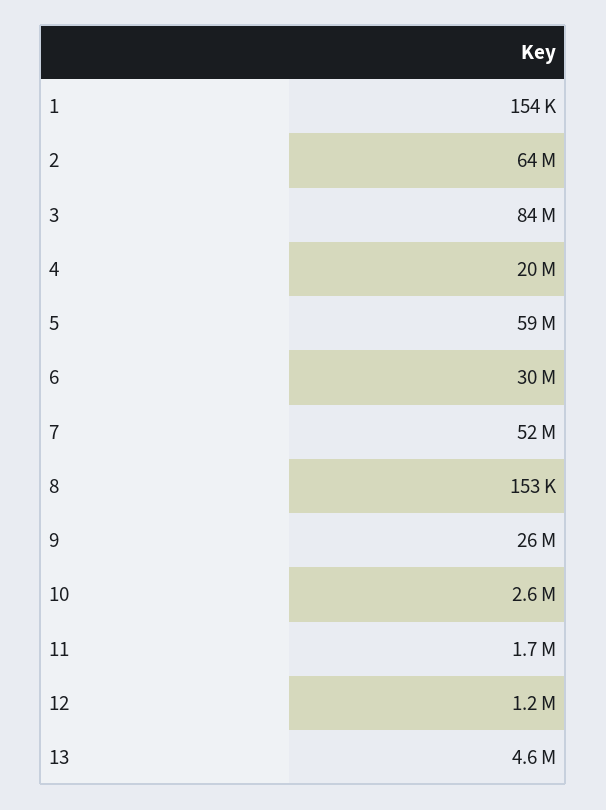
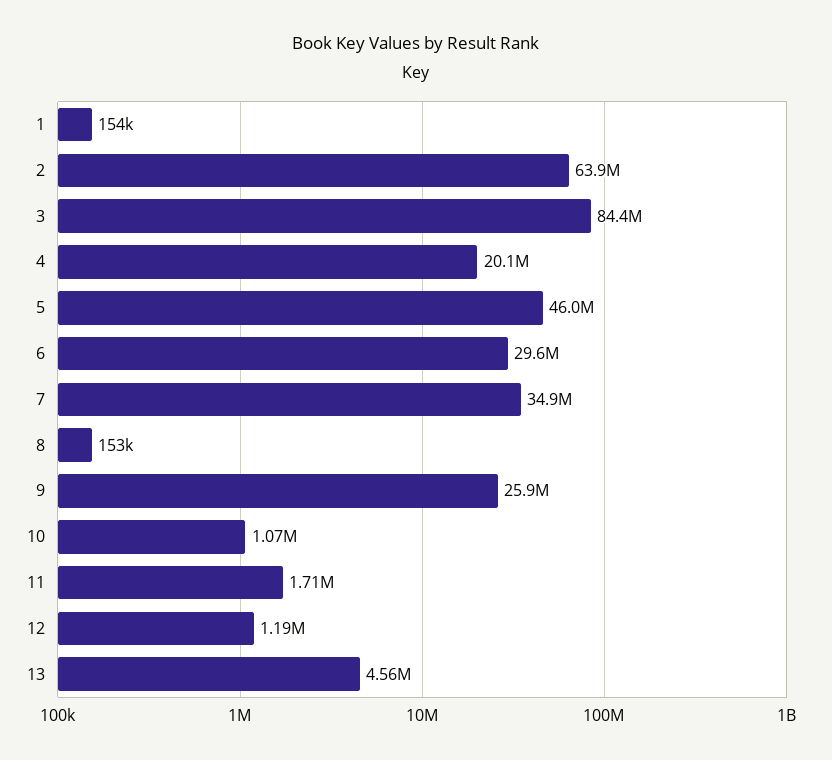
5: 59000000 -> 46000000
7: 52000000 -> 34900000
10: 2600000 -> 1070000

